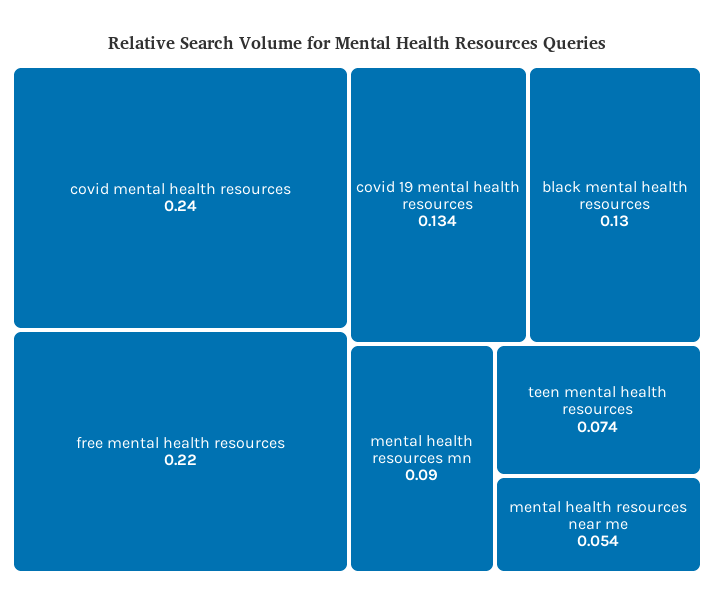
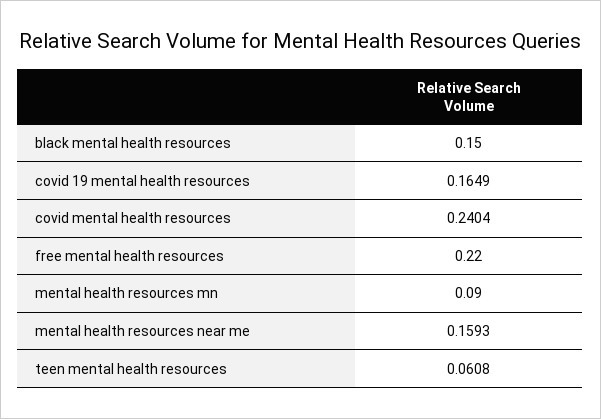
covid 19 mental health resources: 0.134 -> 0.1649
black mental health resources: 0.13 -> 0.15
teen mental health resources: 0.074 -> 0.0608
mental health resources near me: 0.054 -> 0.1593

